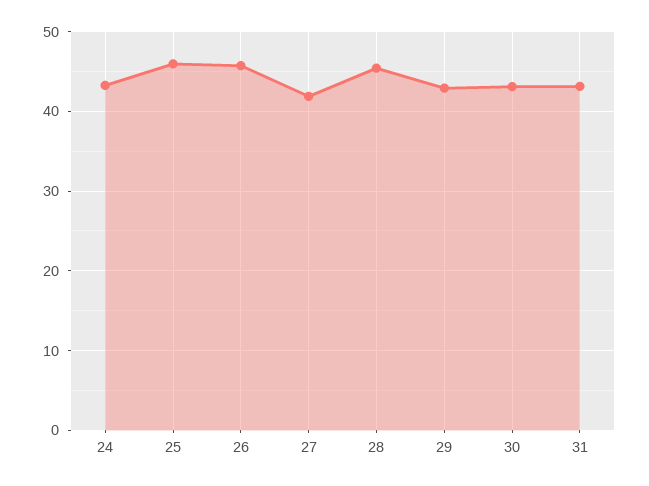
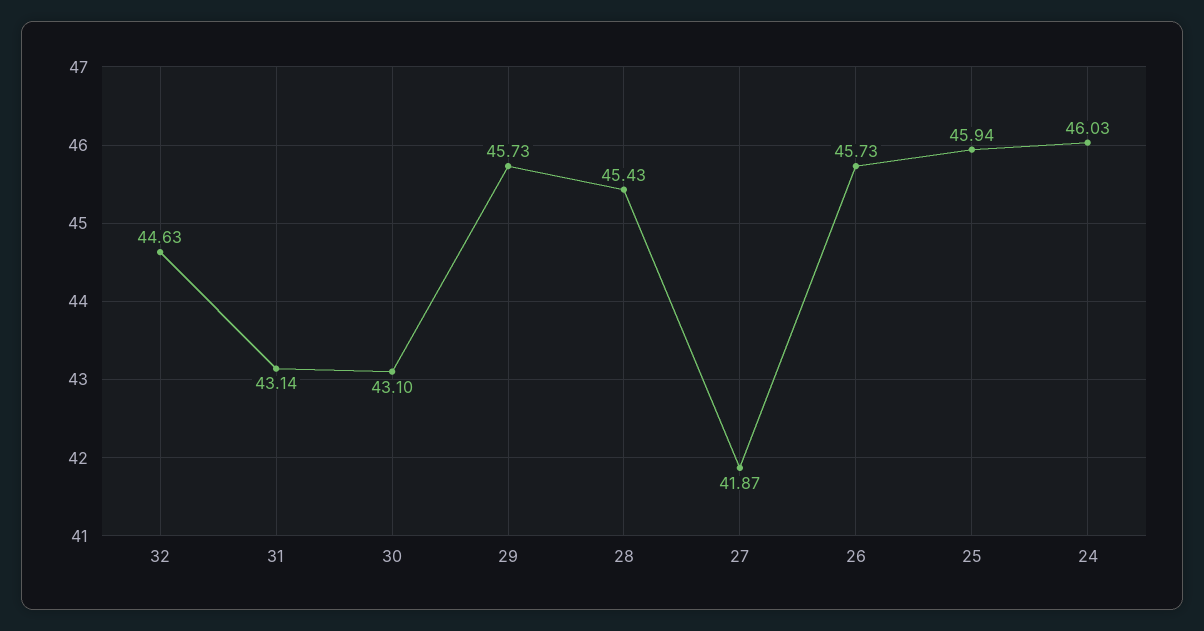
24: 43 -> 46.03
29: 43 -> 45.73
32: none -> 44.63

